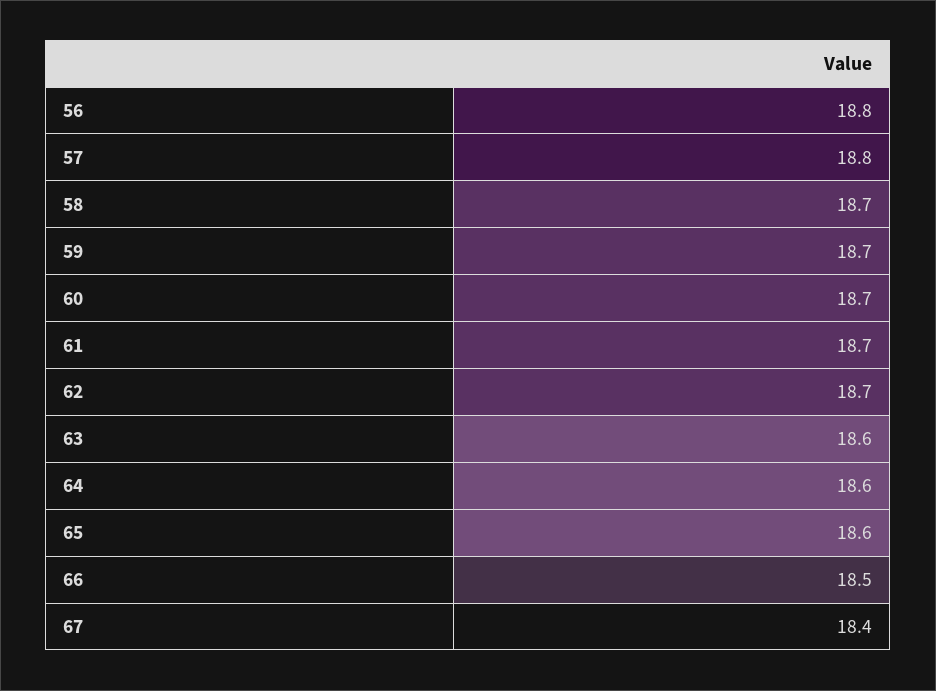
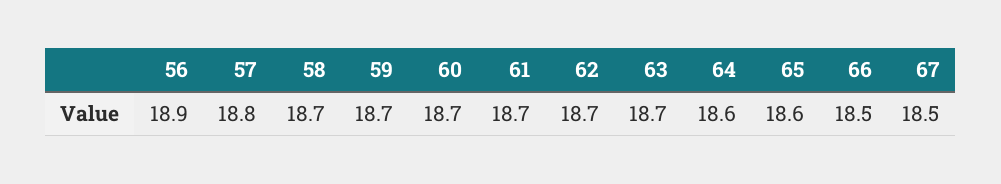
56: 18.8 -> 18.9
63: 18.6 -> 18.7
67: 18.4 -> 18.5

